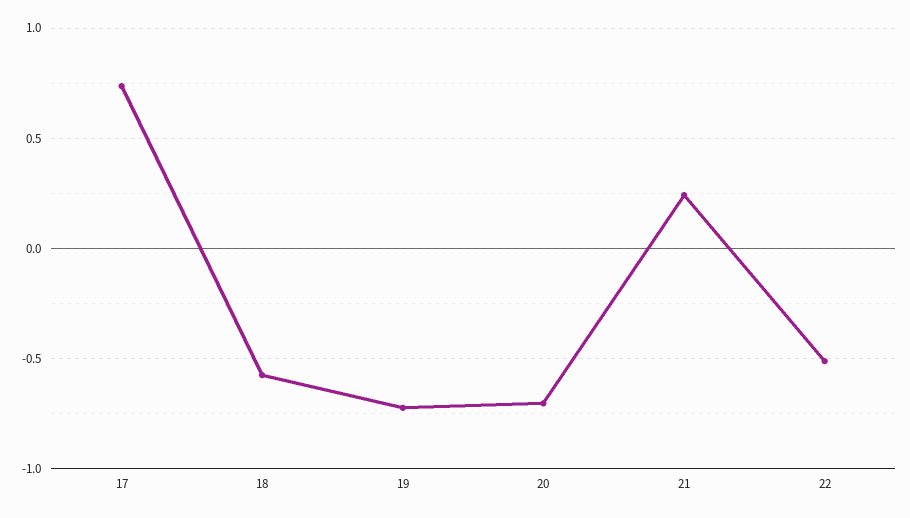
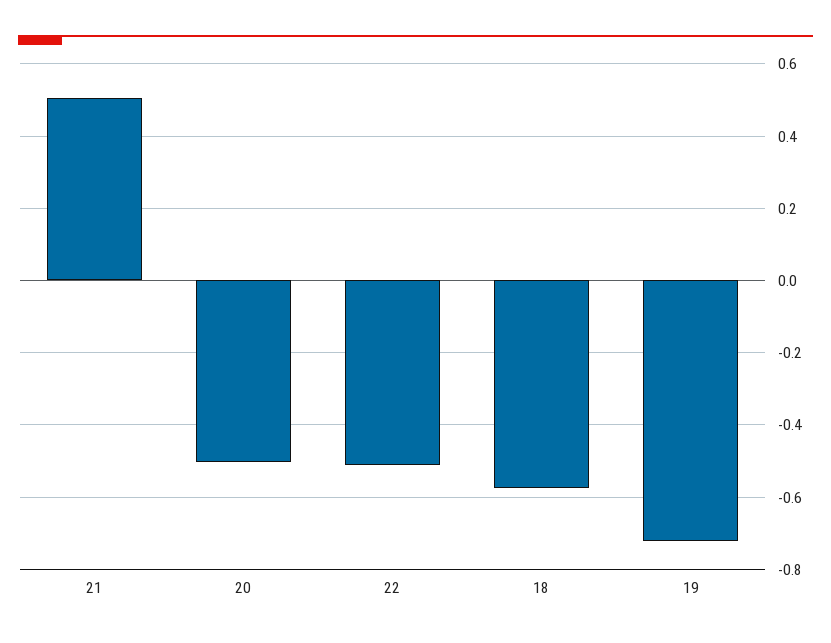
17: 0.75 -> none
20: -0.7 -> -0.5
21: 0.25 -> 0.5

